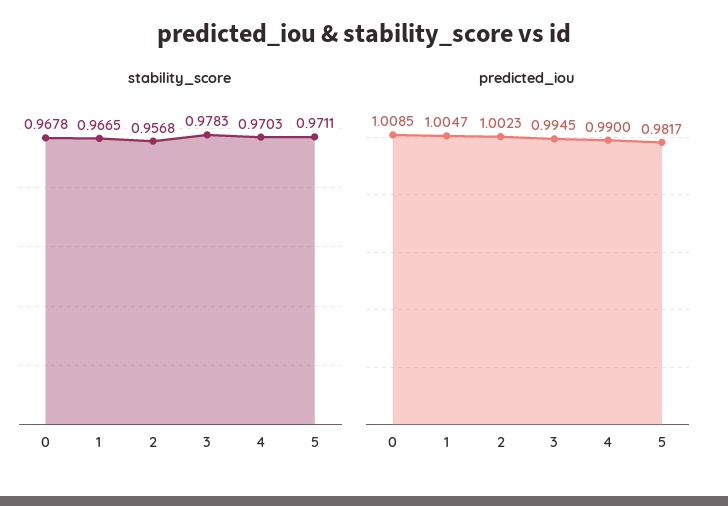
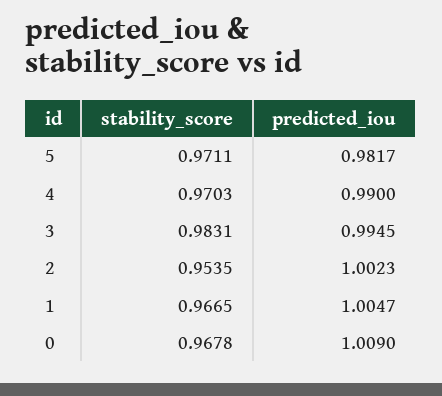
stability_score, 2: 0.9568 -> 0.9535
stability_score, 3: 0.9783 -> 0.9831
predicted_iou, 0: 1.0085 -> 1.009

